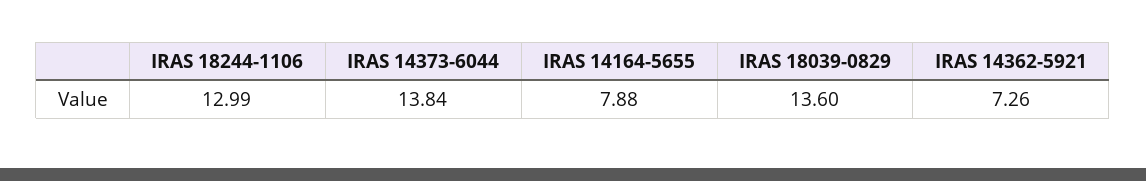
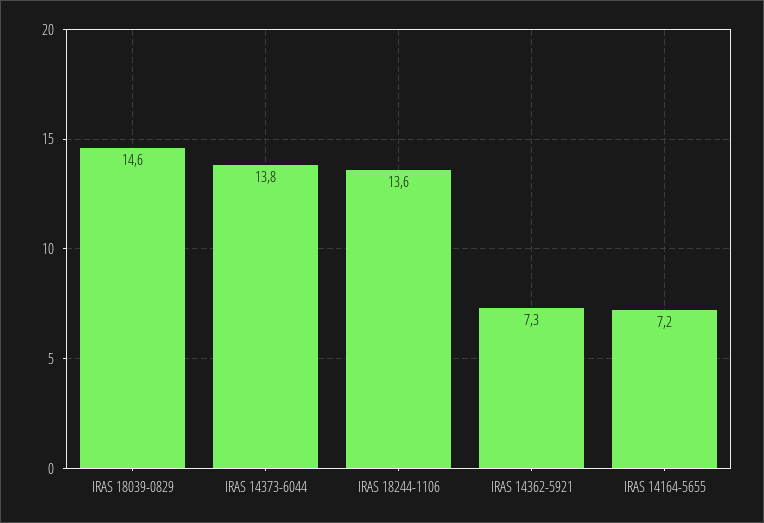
IRAS 18244-1106: 12.99 -> 13.6
IRAS 14164-5655: 7.88 -> 7.2
IRAS 18039-0829: 13.6 -> 14.6

